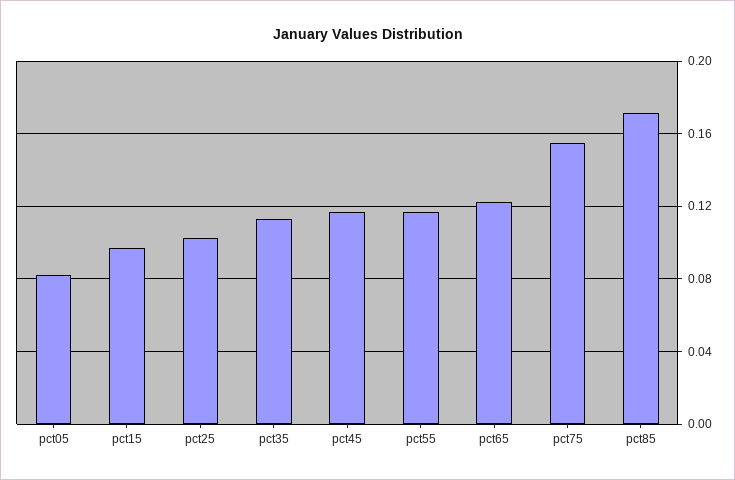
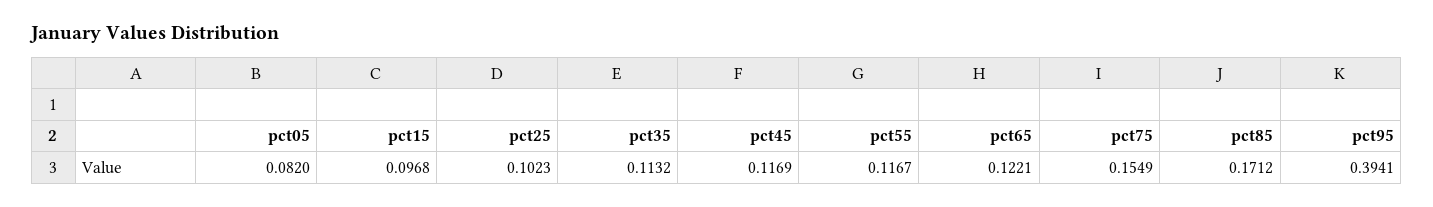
pct95: none -> 0.3941

